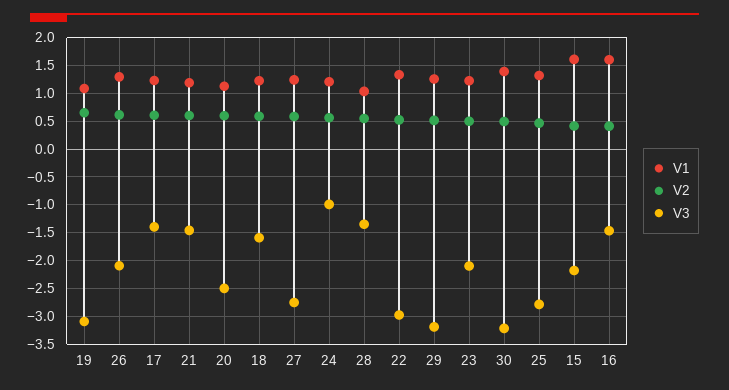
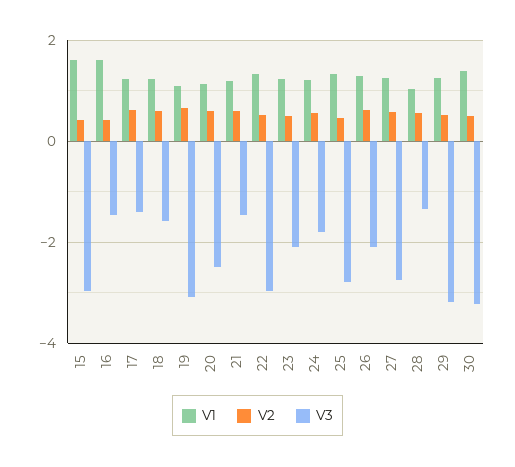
V3, 24: -1 -> -1.8
V3, 15: -2.25 -> -3

